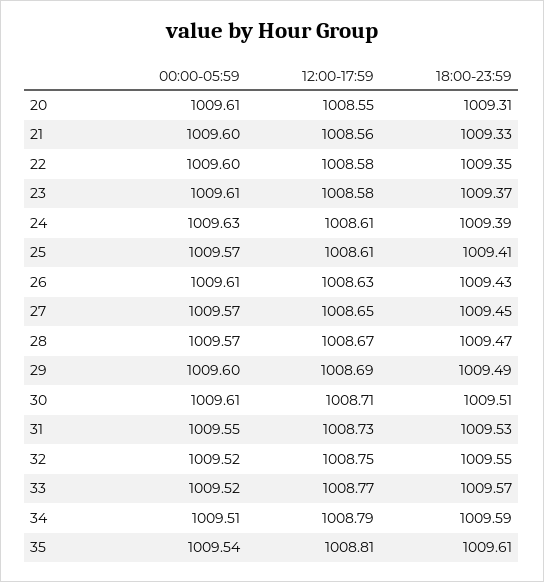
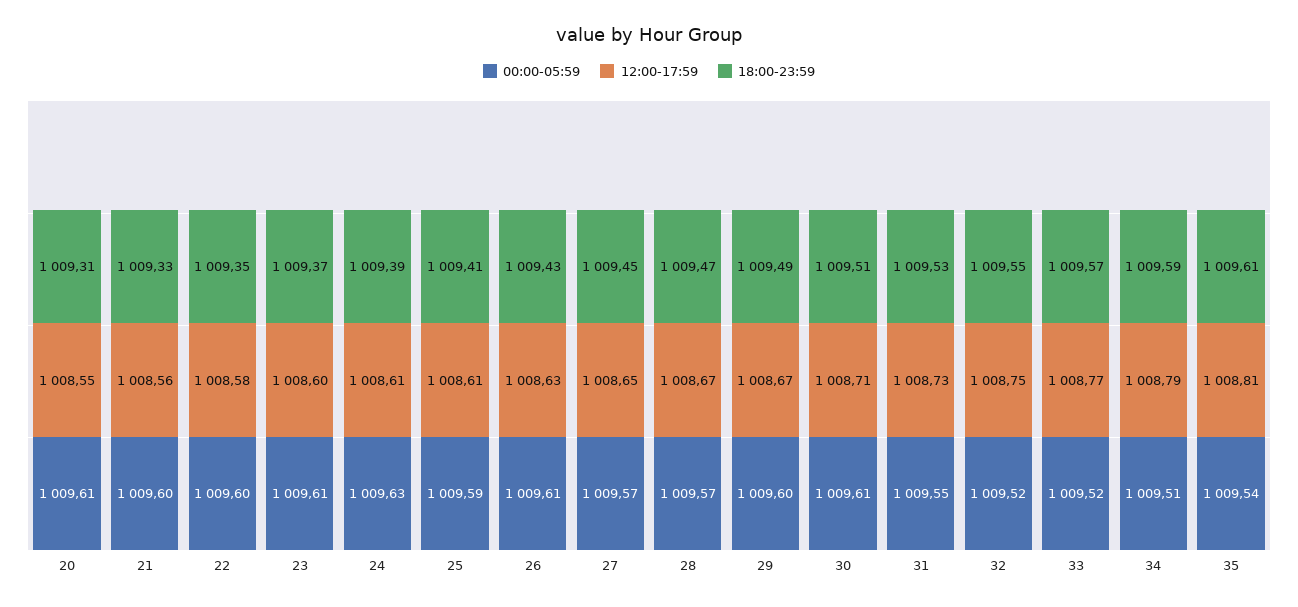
12:00-17:59, 23: 1008.58 -> 1008.6
00:00-05:59, 25: 1009.57 -> 1009.59
12:00-17:59, 29: 1008.69 -> 1008.67

